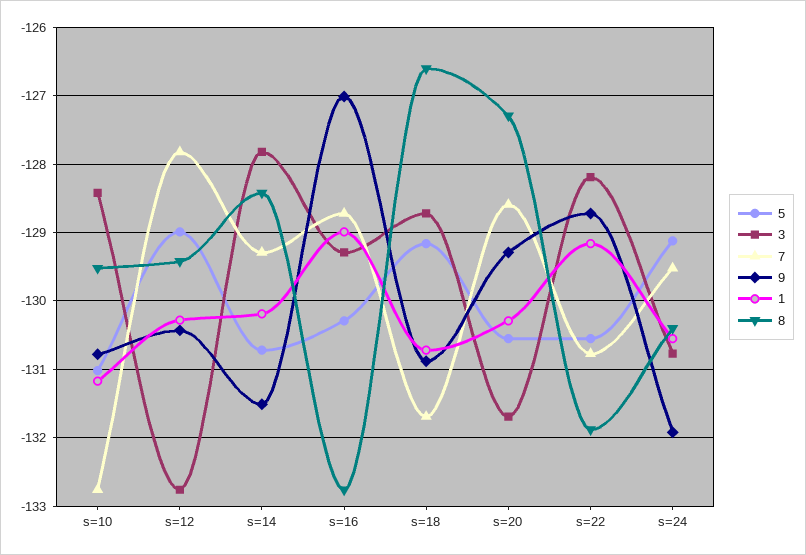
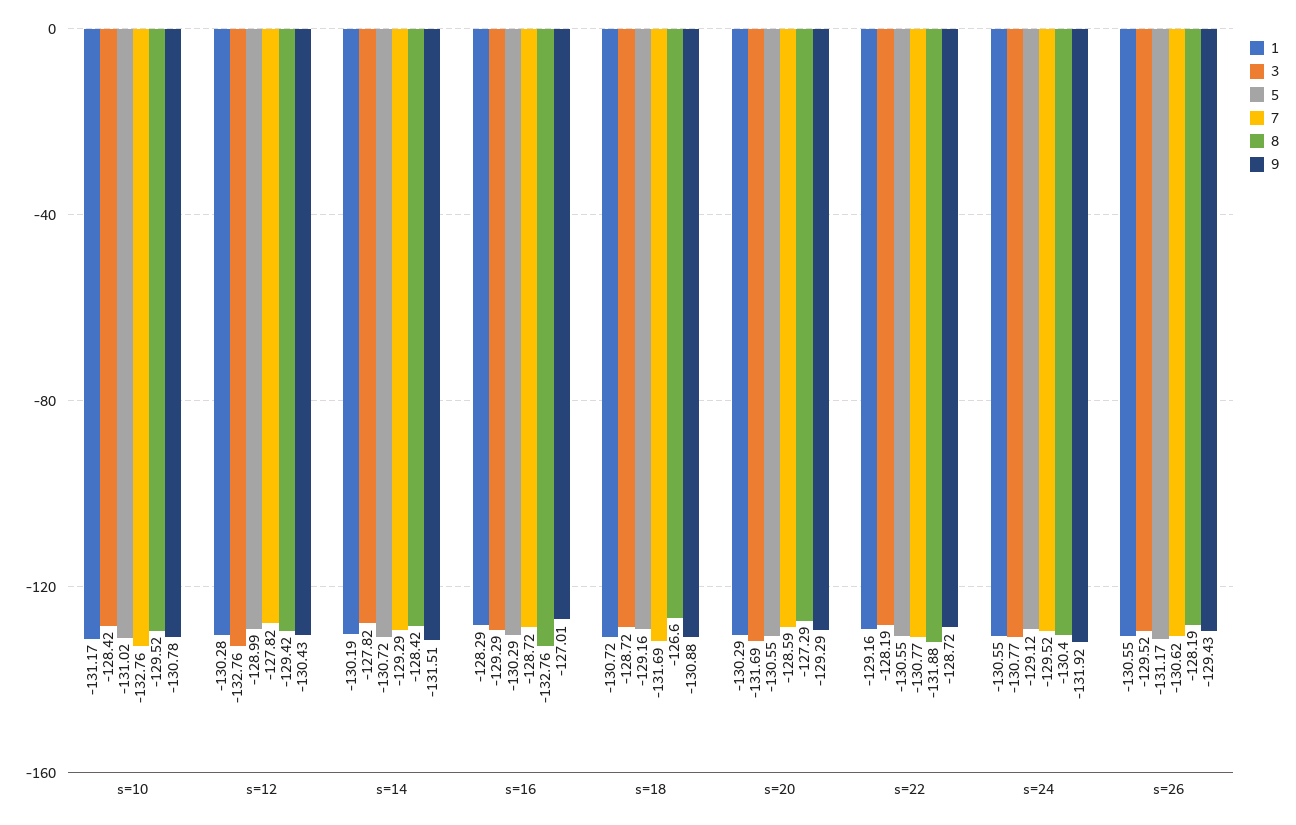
1, s=16: -129 -> -128.29
1, s=26: none -> -130.55
3, s=26: none -> -129.52
5, s=26: none -> -131.17
7, s=26: none -> -130.62
8, s=26: none -> -128.19
9, s=26: none -> -129.43

